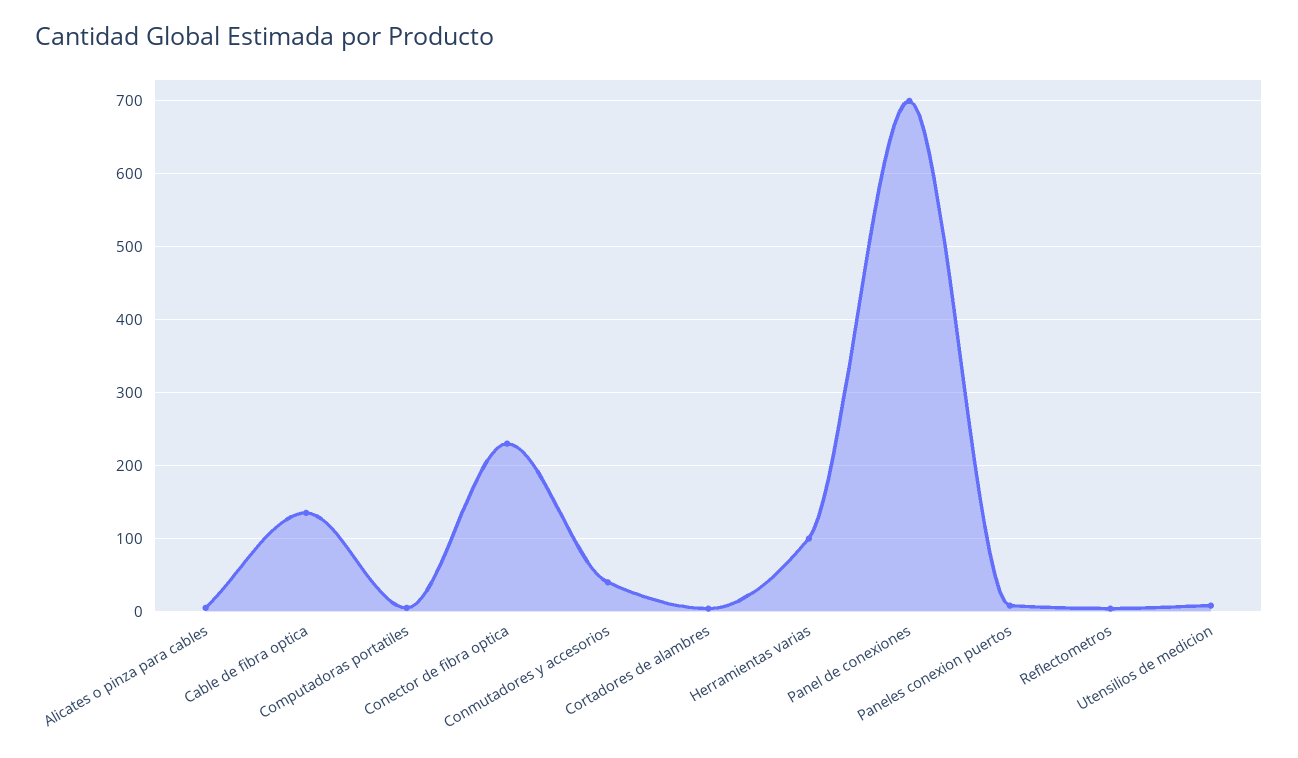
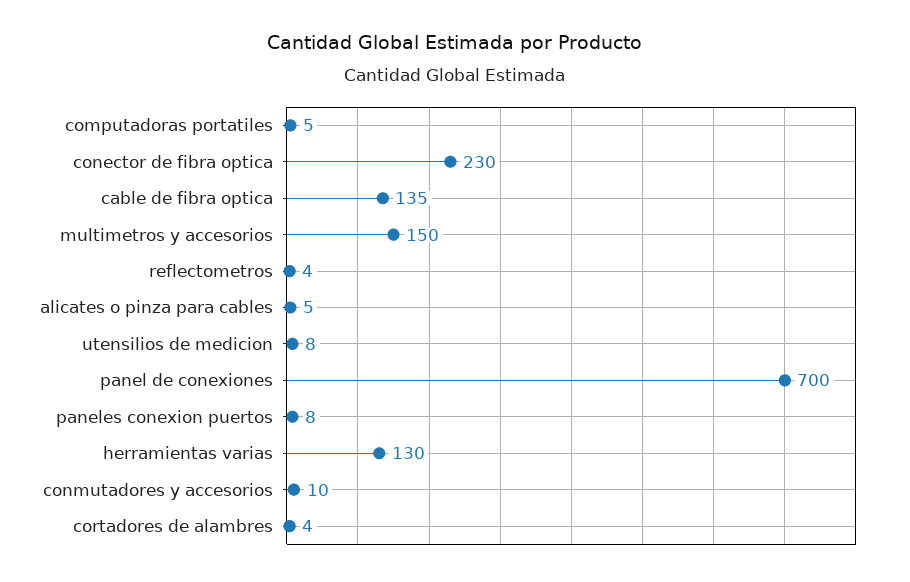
Conmutadores y accesorios: 40 -> 10
Herramientas varias: 100 -> 130
multimetros y accesorios: none -> 150

